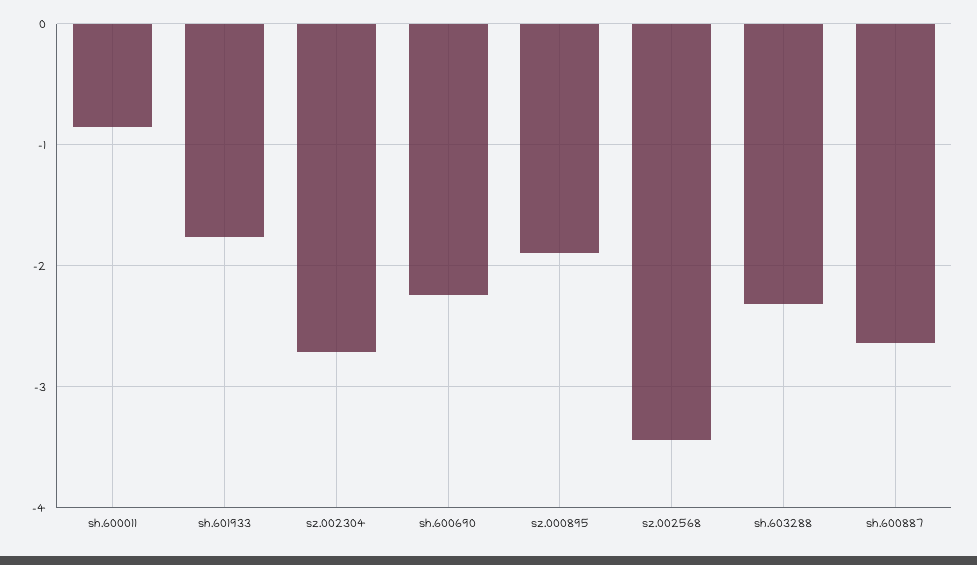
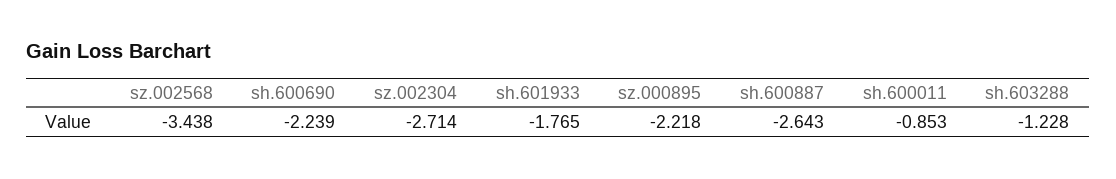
sz.000895: -1.9 -> -2.218
sh.603288: -2.3 -> -1.228

